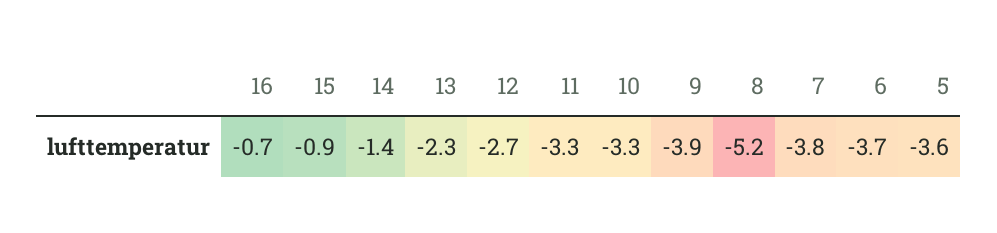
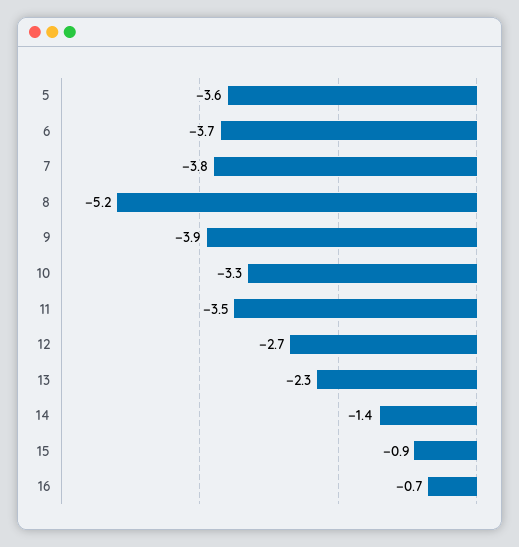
11: -3.3 -> -3.5

